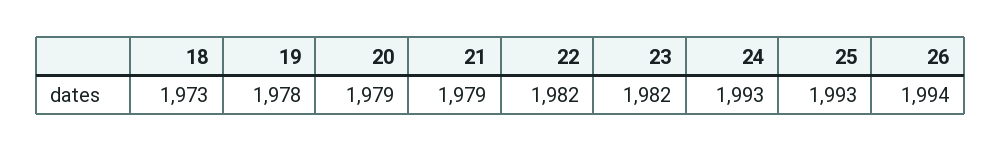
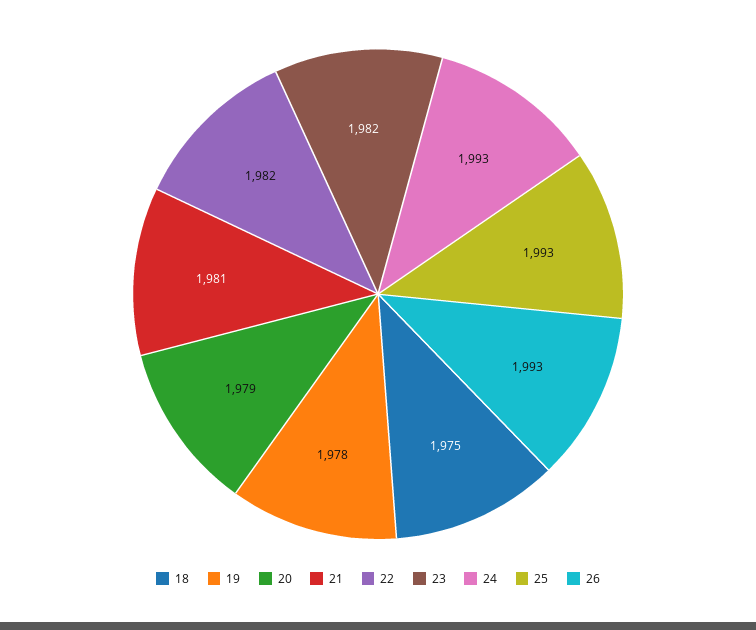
18: 1973 -> 1975
21: 1979 -> 1981
26: 1994 -> 1993

